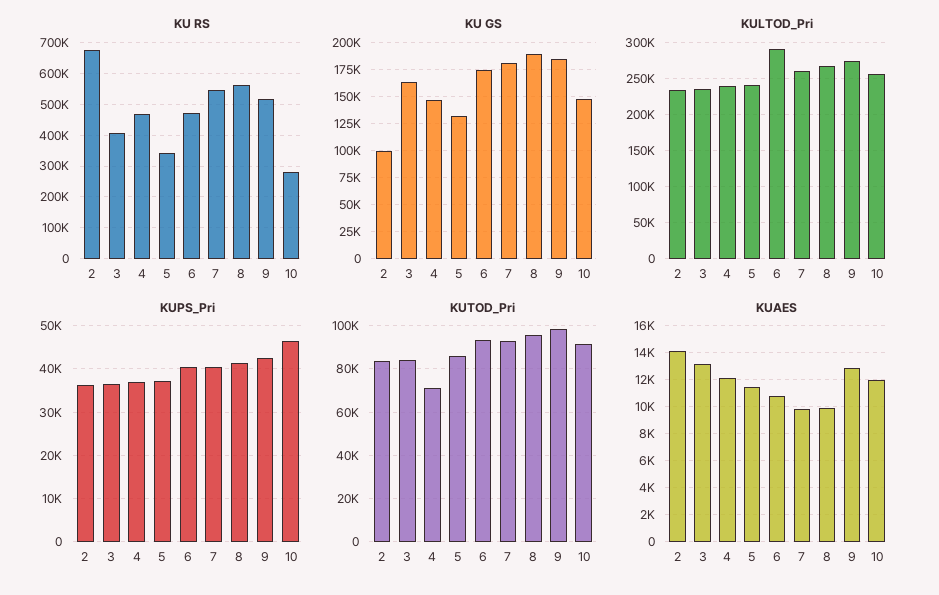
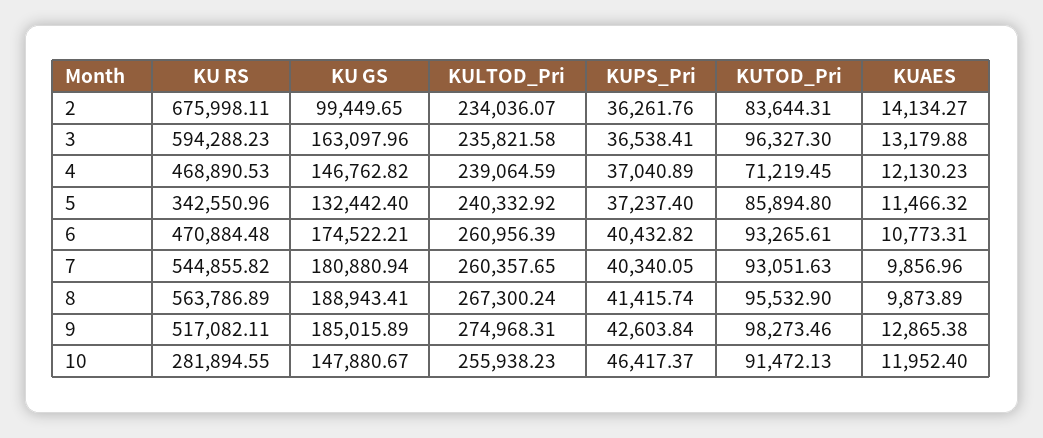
KU RS, 3: 400000 -> 594288.23
KULTOD_Pri, 6: 290000 -> 260956.39
KUTOD_Pri, 3: 85000 -> 96327.3

